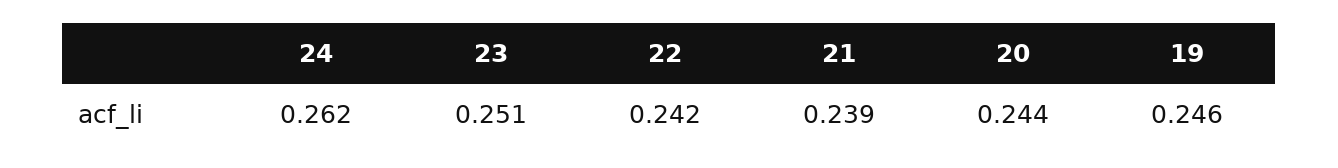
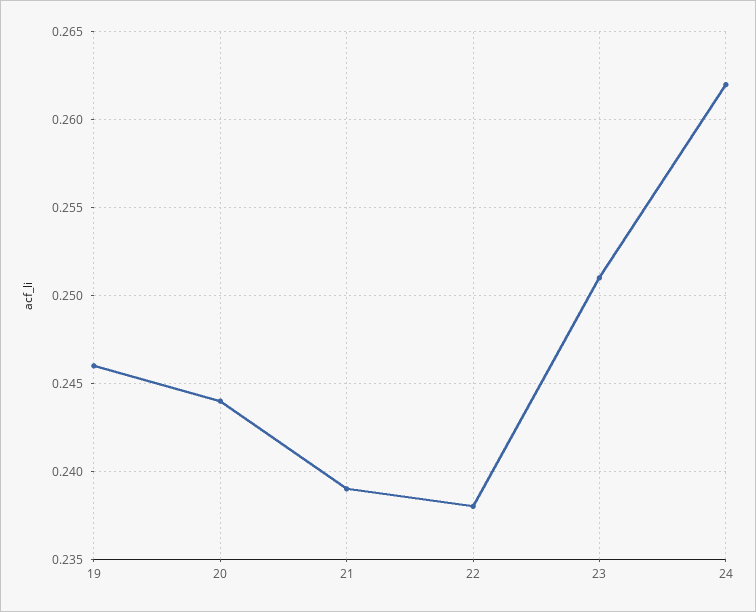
22: 0.242 -> 0.238

